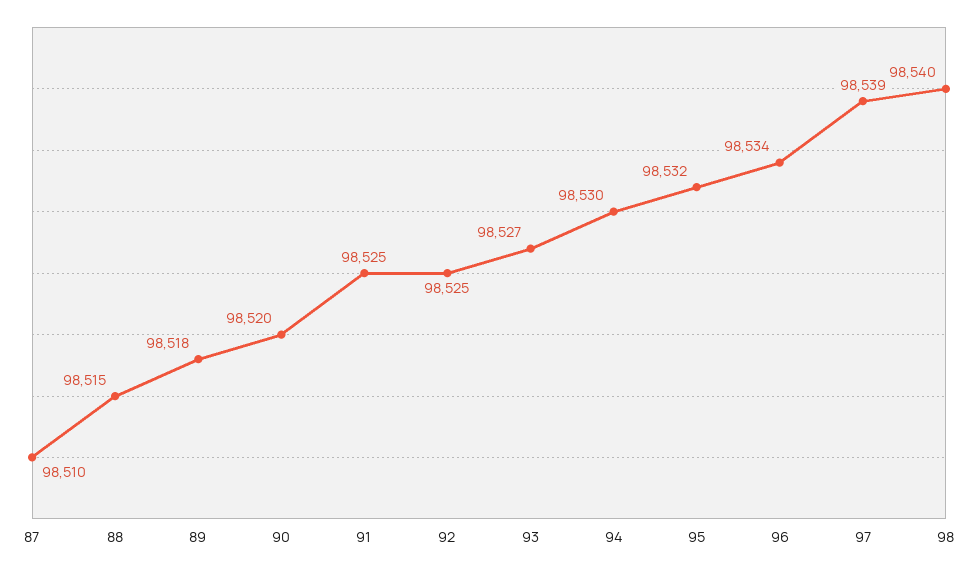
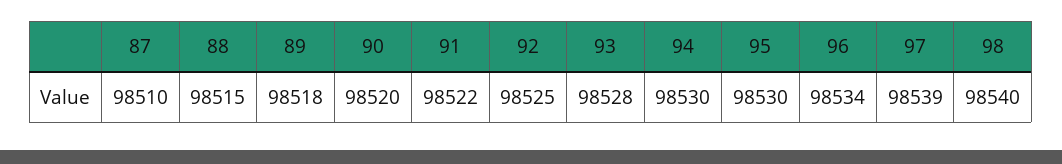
91: 98525 -> 98522
93: 98527 -> 98528
95: 98532 -> 98530

